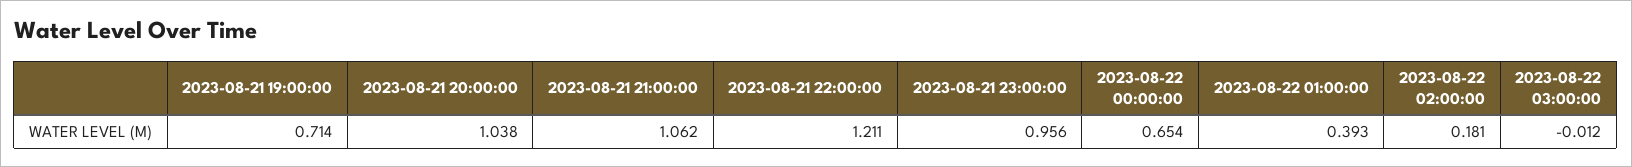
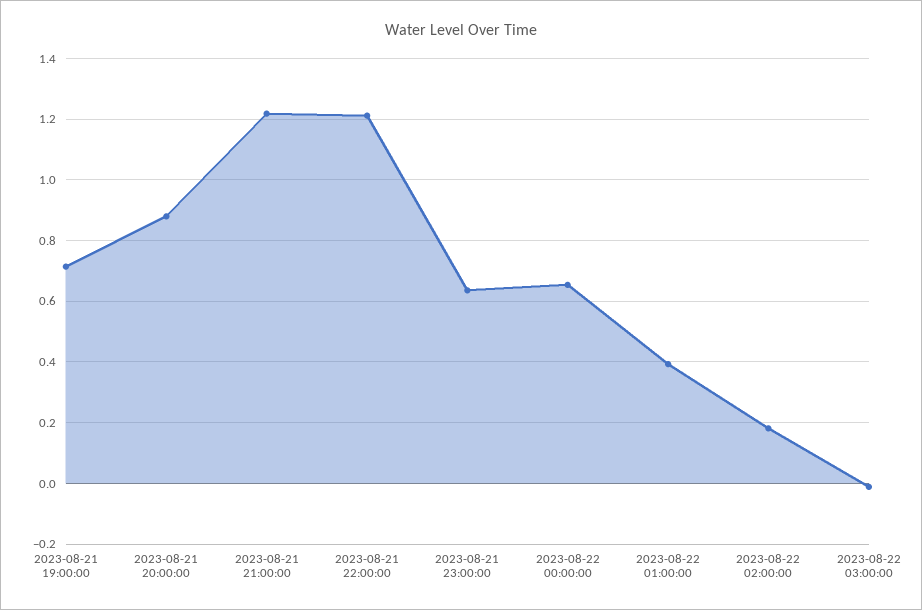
2023-08-21 20:00:00: 1.038 -> 0.88
2023-08-21 21:00:00: 1.062 -> 1.22
2023-08-21 23:00:00: 0.956 -> 0.64

